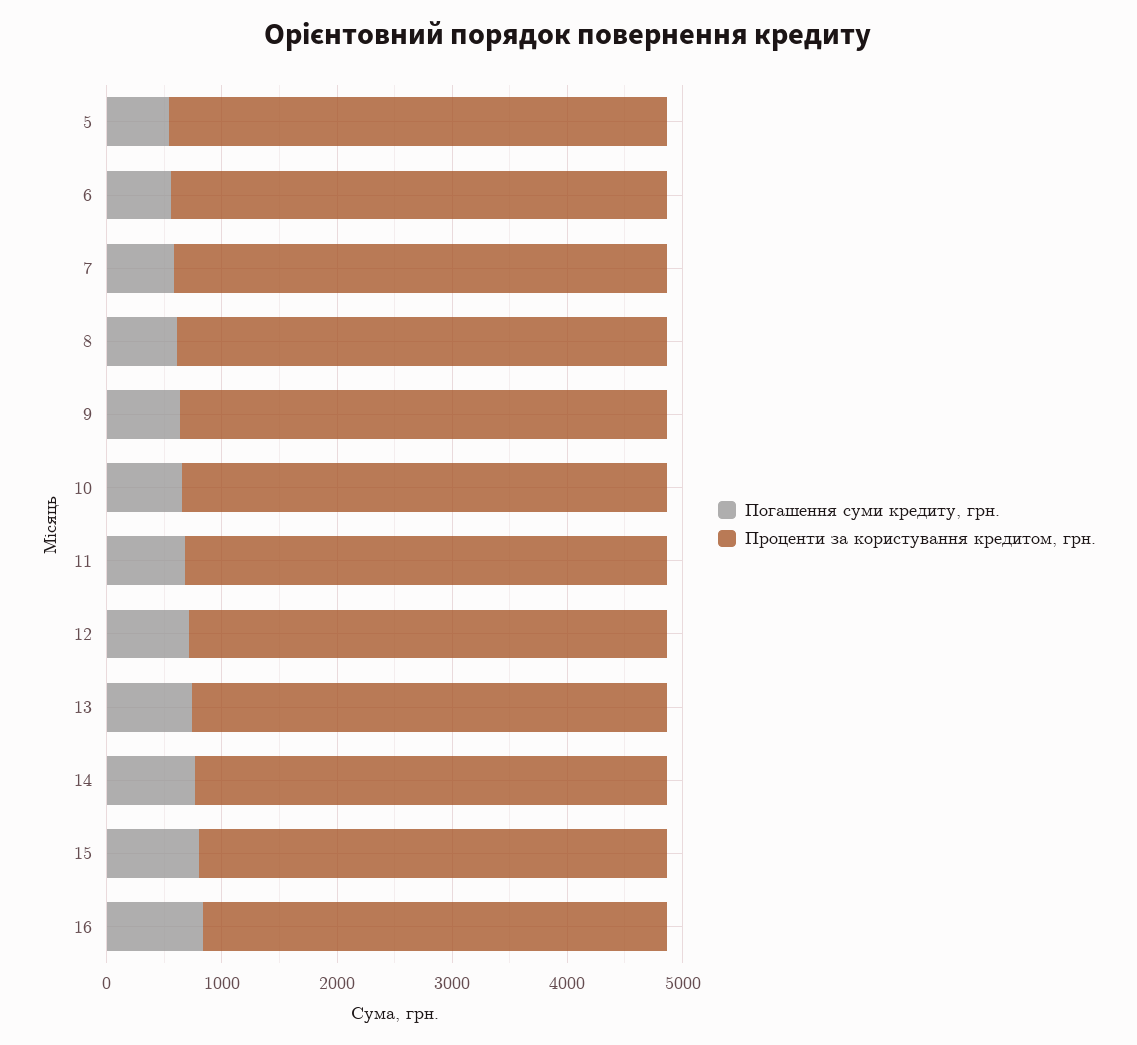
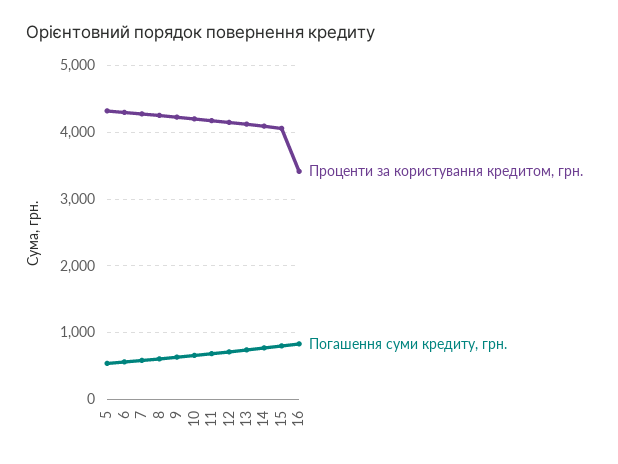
Проценти за користування кредитом, грн., 16: 4000 -> 3400

